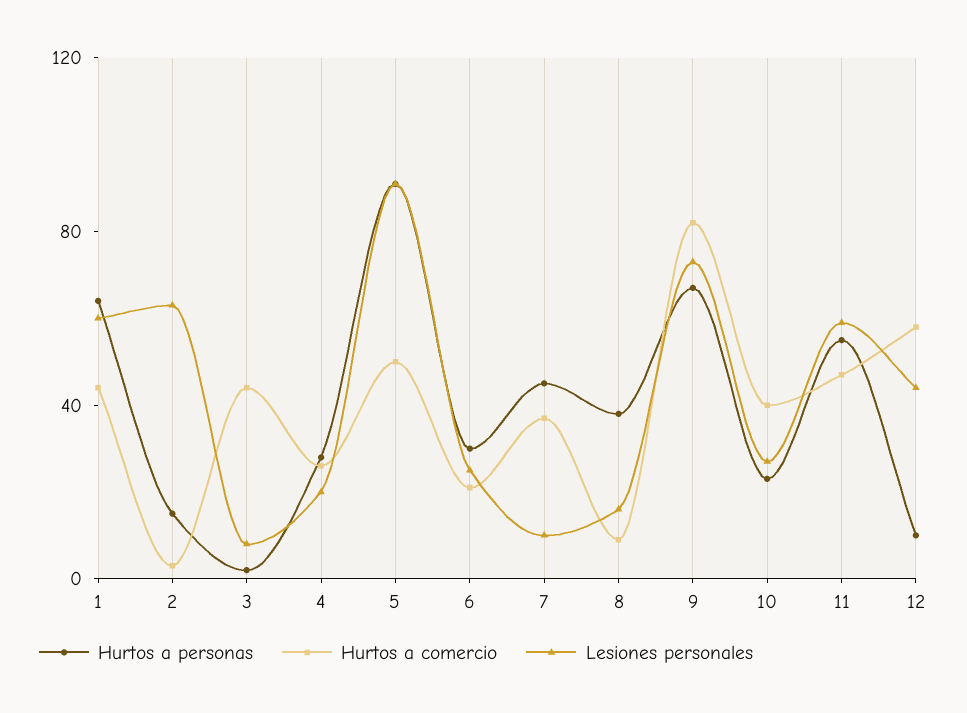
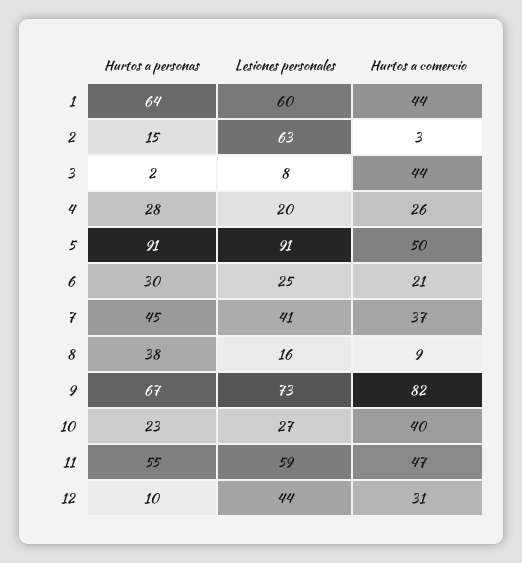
Lesiones personales, 7: 10 -> 41
Hurtos a comercio, 12: 60 -> 31

